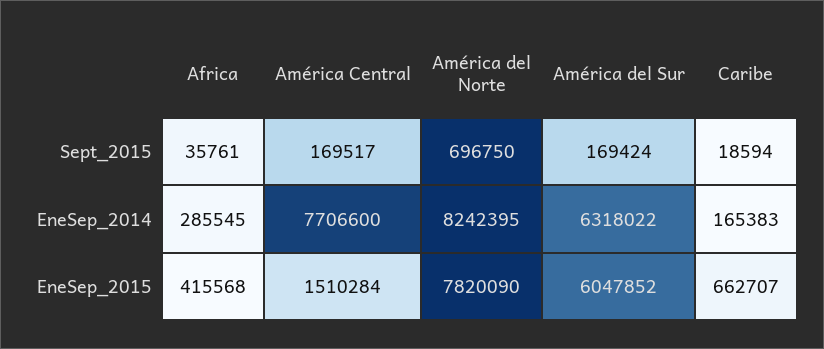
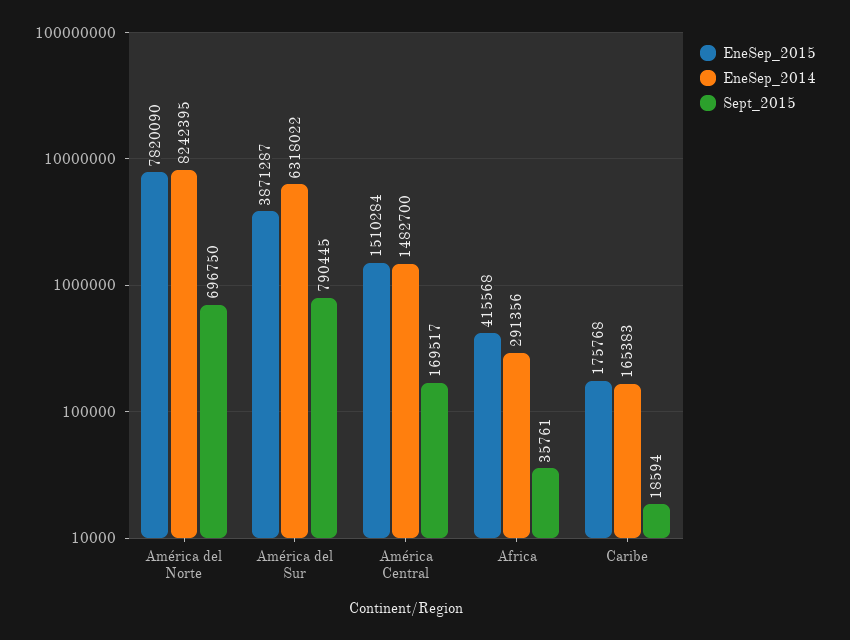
Sept_2015, América del Sur: 169424 -> 790445
EneSep_2014, Africa: 285545 -> 291356
EneSep_2014, América Central: 7706600 -> 1482700
EneSep_2015, América del Sur: 6047852 -> 3871287
EneSep_2015, Caribe: 662707 -> 175768

